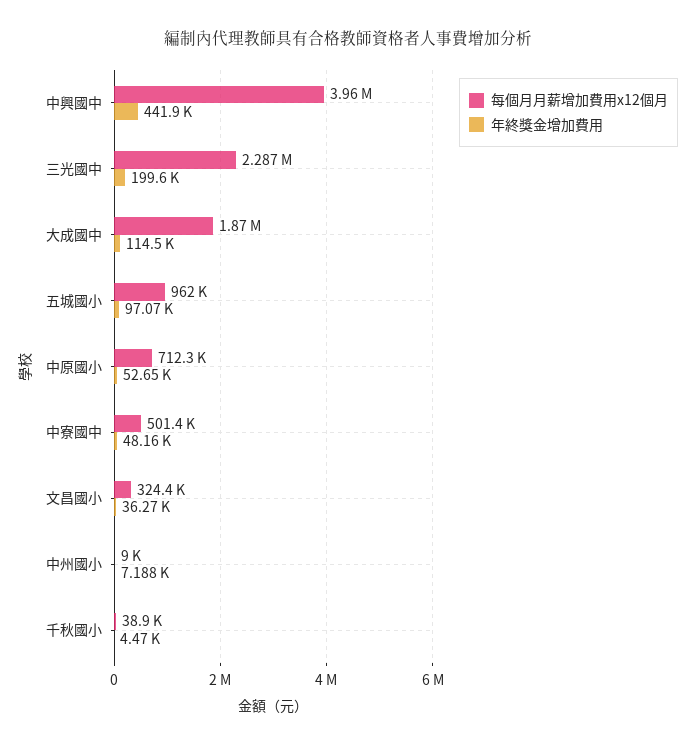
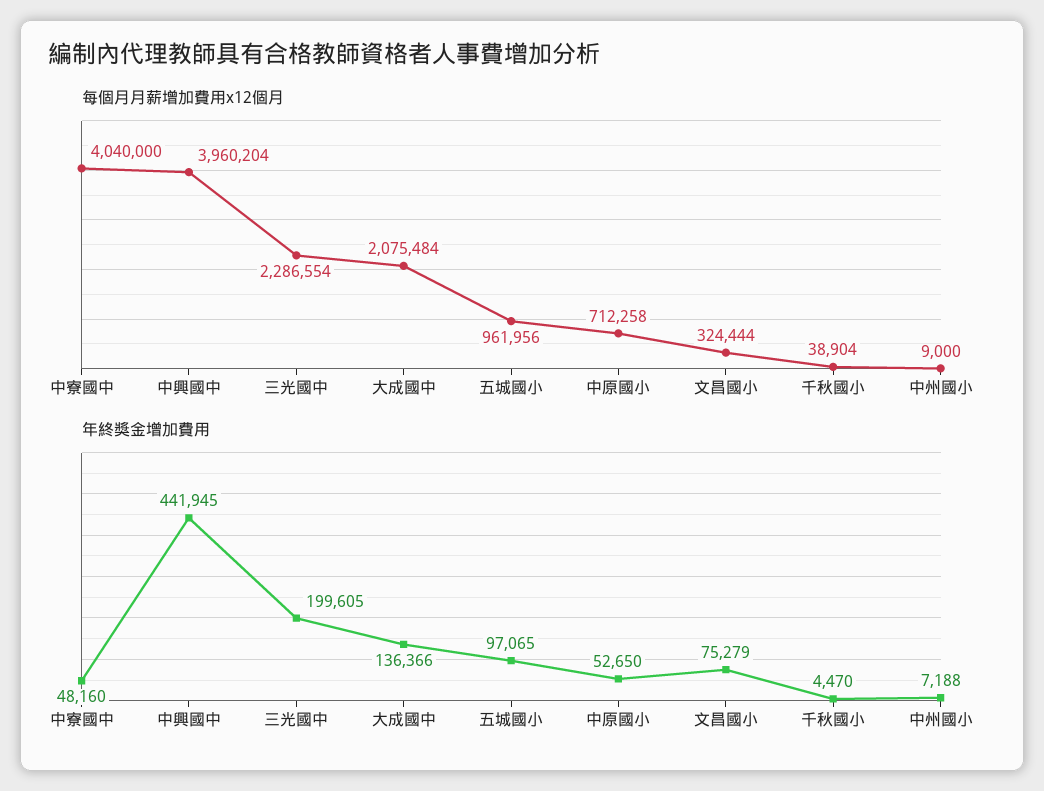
每個月月薪增加費用x12個月, 大成國中: 1870000 -> 2075484
年終獎金增加費用, 大成國中: 114500 -> 136366
每個月月薪增加費用x12個月, 中寮國中: 501400 -> 4040000
年終獎金增加費用, 文昌國小: 36270 -> 75279

